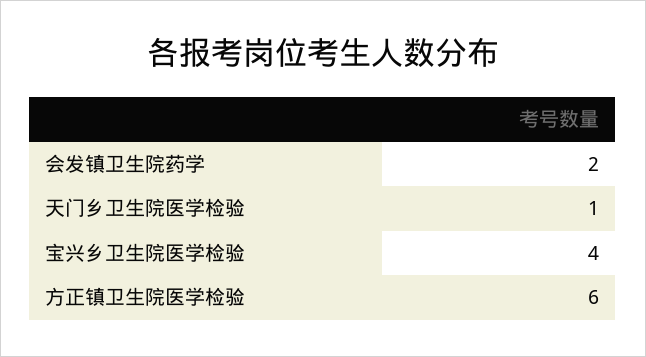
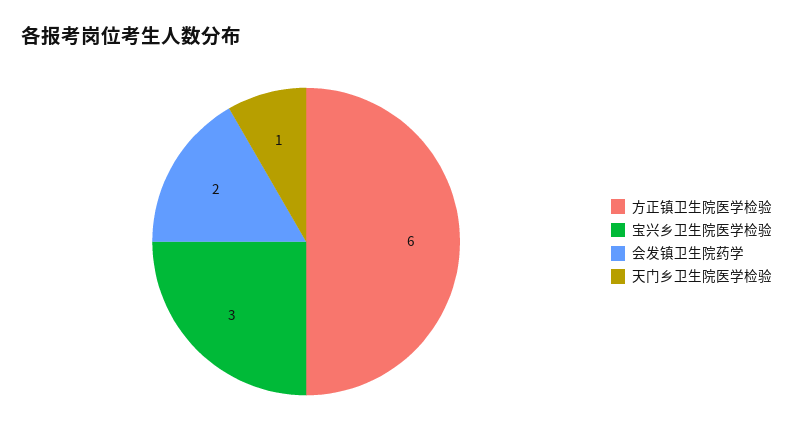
宝兴乡卫生院医学检验: 4 -> 3

